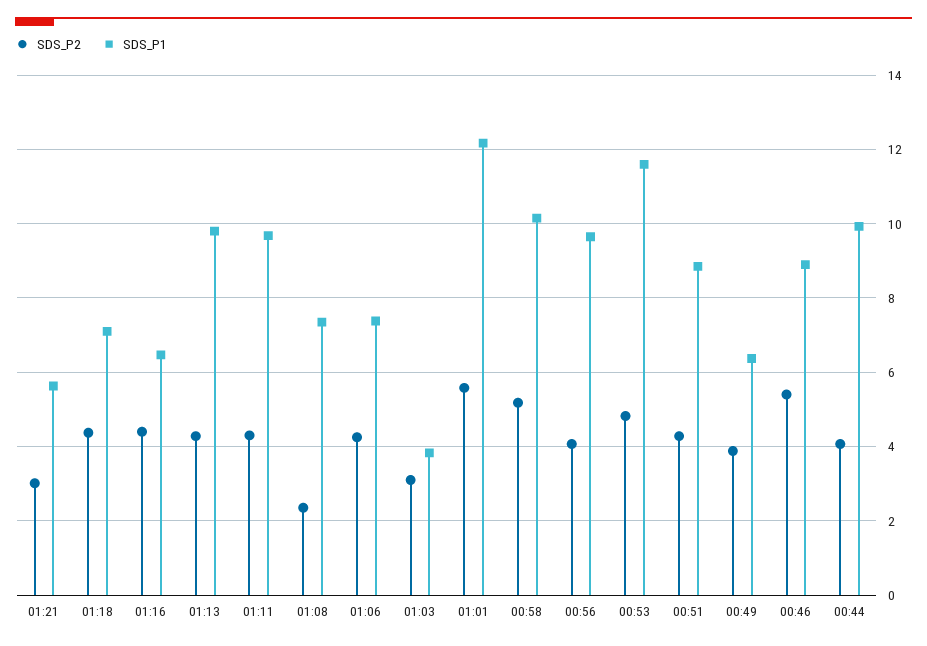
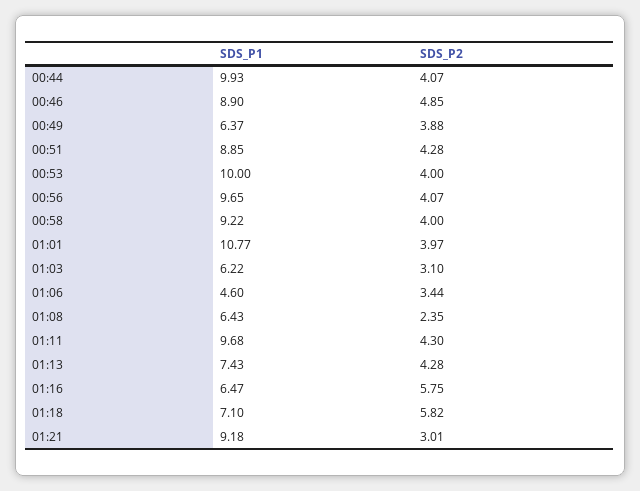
SDS_P1, 01:21: 5.6 -> 9.18
SDS_P2, 01:18: 4.4 -> 5.82
SDS_P2, 01:16: 4.4 -> 5.75
SDS_P1, 01:13: 9.8 -> 7.43
SDS_P1, 01:08: 7.4 -> 6.43
SDS_P2, 01:06: 4.2 -> 3.44
SDS_P1, 01:06: 7.4 -> 4.6
SDS_P1, 01:03: 3.8 -> 6.22
SDS_P2, 01:01: 5.6 -> 3.97
SDS_P1, 01:01: 12.2 -> 10.77
SDS_P2, 00:58: 5.2 -> 4
SDS_P1, 00:58: 10.2 -> 9.22
SDS_P2, 00:53: 4.8 -> 4
SDS_P1, 00:53: 11.6 -> 10
SDS_P2, 00:46: 5.4 -> 4.85

